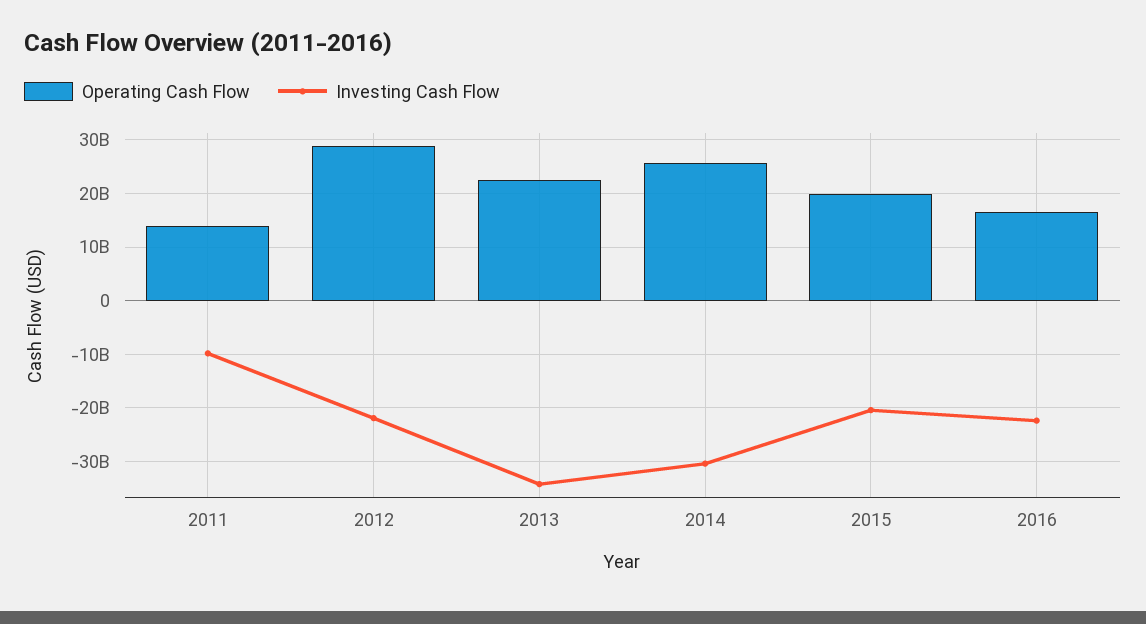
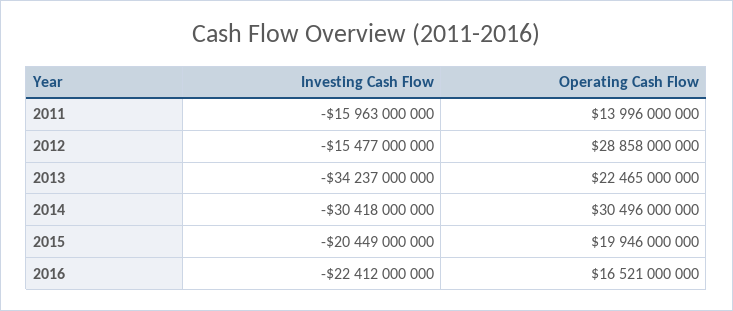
Investing Cash Flow, 2011: -10000000000 -> -15963000000
Investing Cash Flow, 2012: -22000000000 -> -15477000000
Operating Cash Flow, 2014: 26000000000 -> 30496000000

